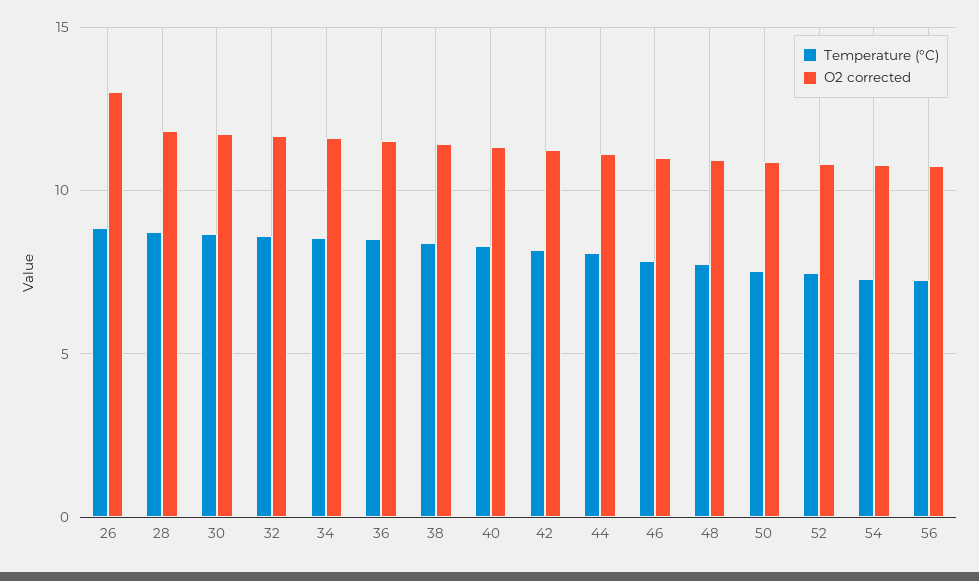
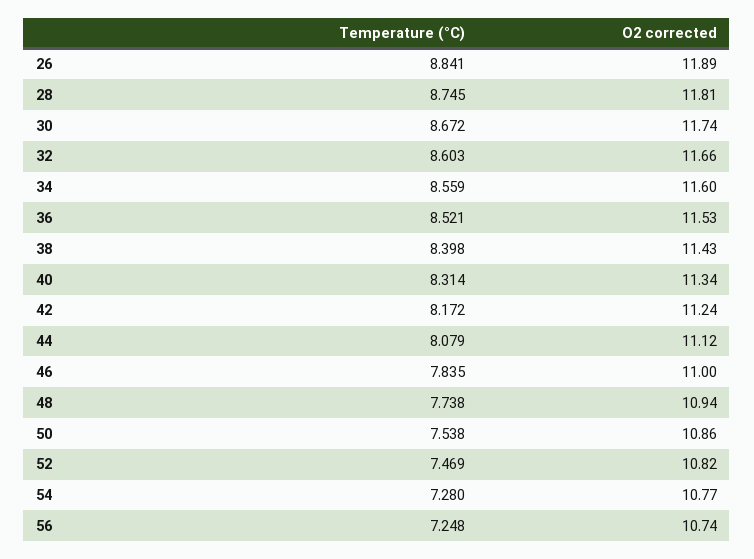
O2 corrected, 26: 13 -> 11.89

